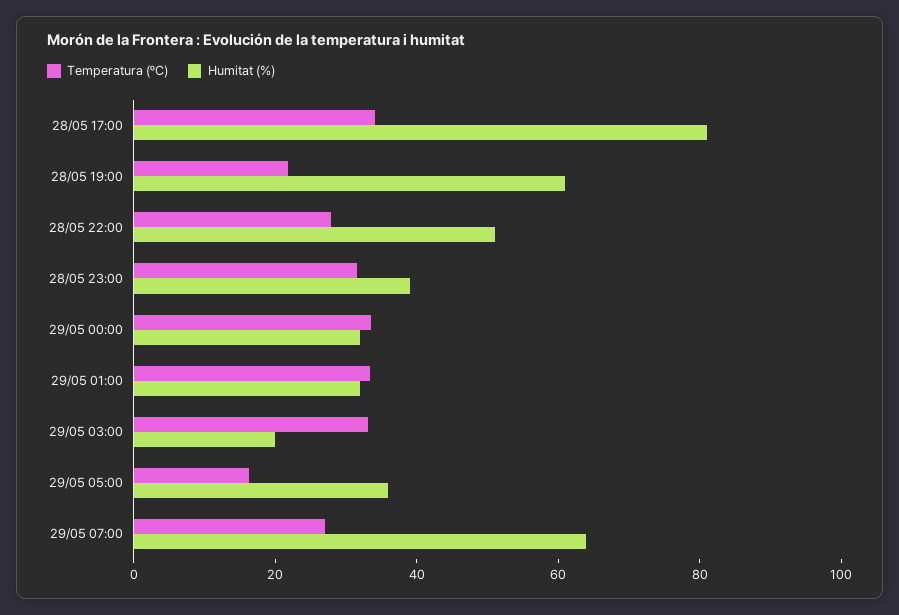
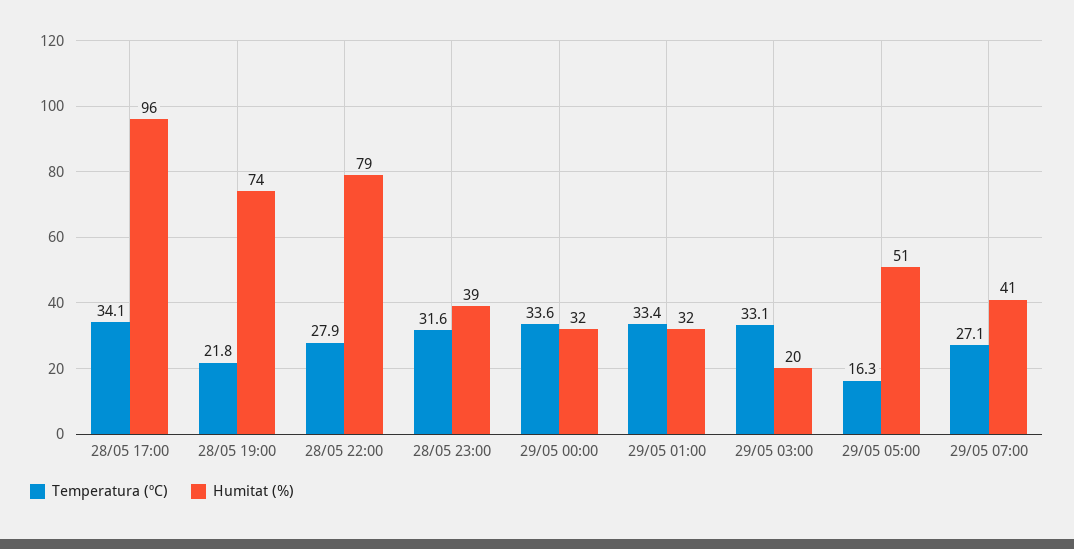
Humitat (%), 28/05 17:00: 80 -> 96
Humitat (%), 28/05 19:00: 60 -> 74
Humitat (%), 28/05 22:00: 50 -> 79
Humitat (%), 29/05 05:00: 35 -> 51
Humitat (%), 29/05 07:00: 65 -> 41

